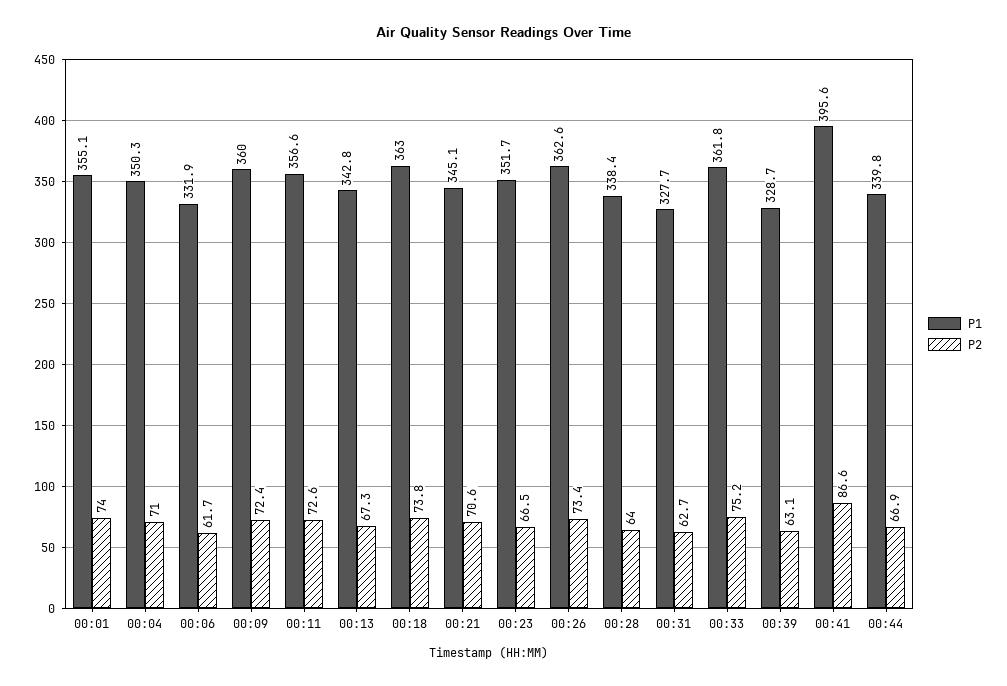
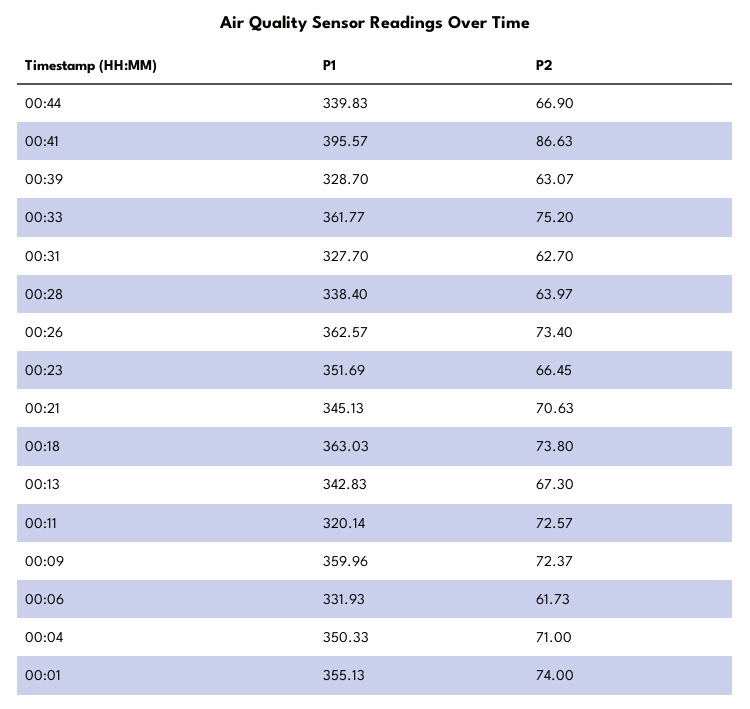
P1, 00:11: 356.6 -> 320.14

